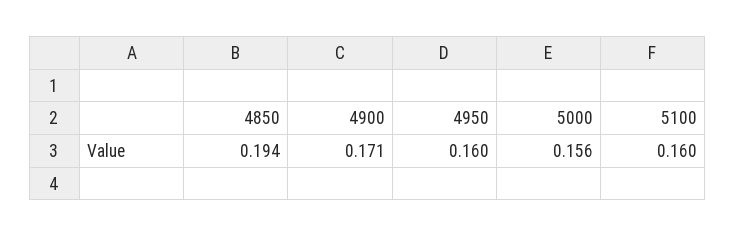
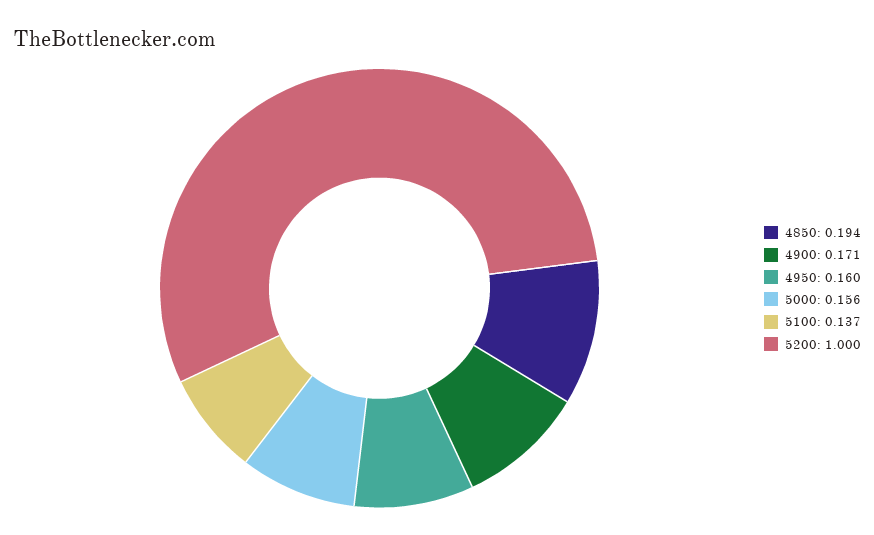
5100: 0.16 -> 0.137
5200: none -> 1

